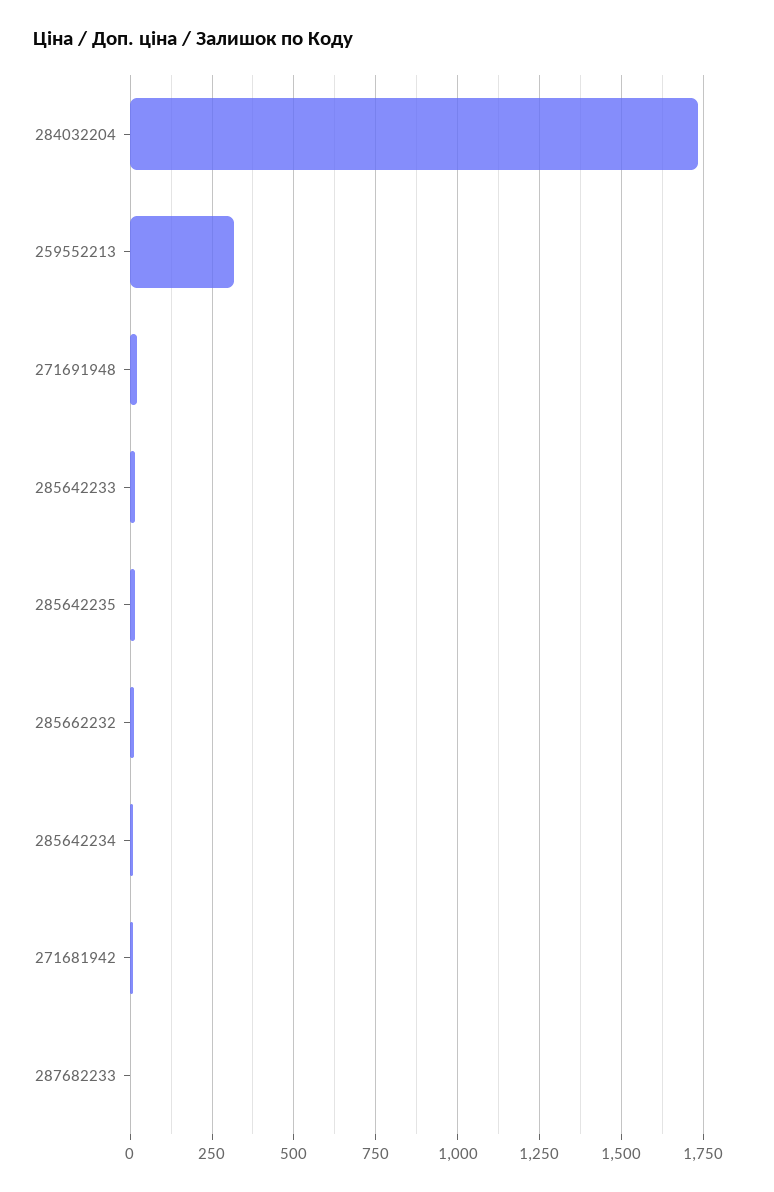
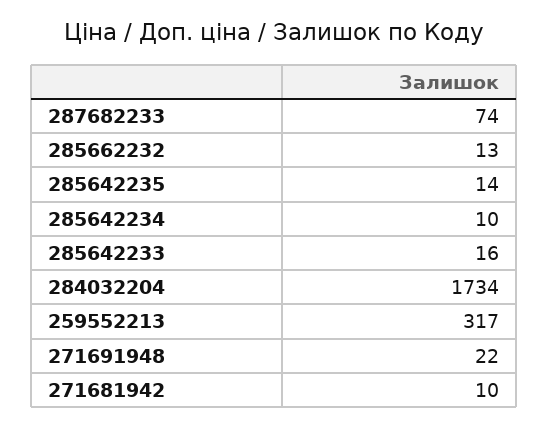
287682233: 0 -> 74

